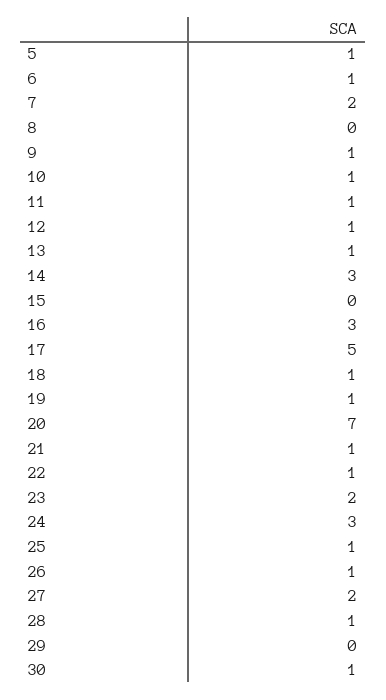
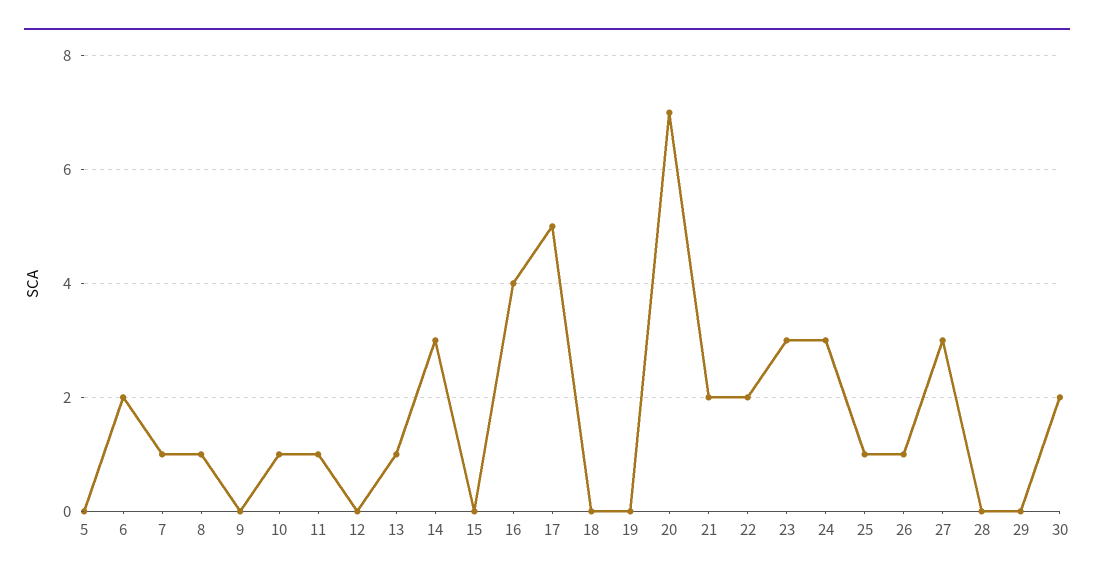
5: 1 -> 0
6: 1 -> 2
7: 2 -> 1
8: 0 -> 1
9: 1 -> 0
12: 1 -> 0
16: 3 -> 4
18: 1 -> 0
19: 1 -> 0
21: 1 -> 2
22: 1 -> 2
23: 2 -> 3
27: 2 -> 3
28: 1 -> 0
30: 1 -> 2

